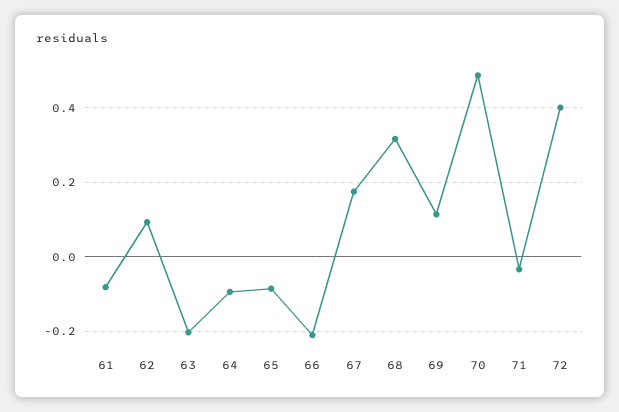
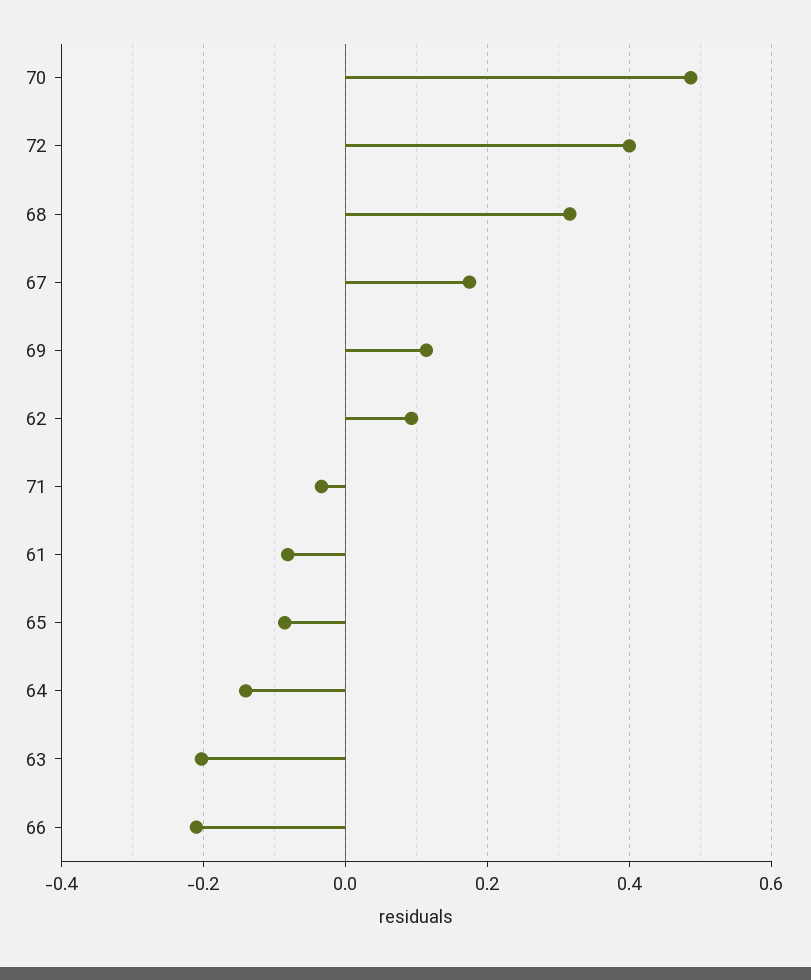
64: -0.1 -> -0.14

